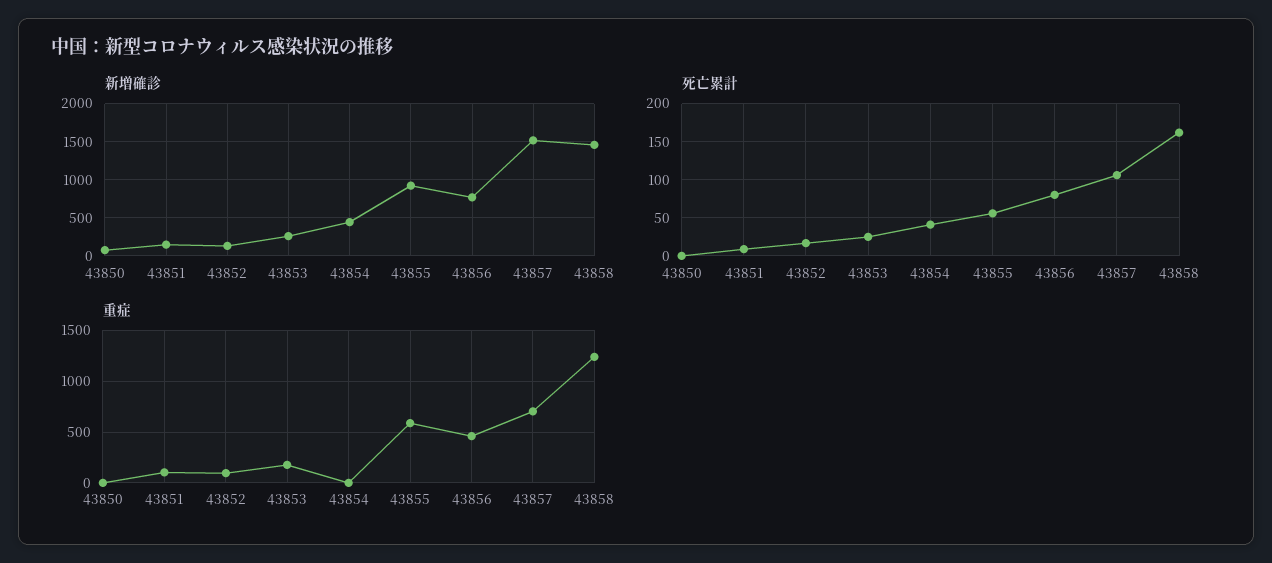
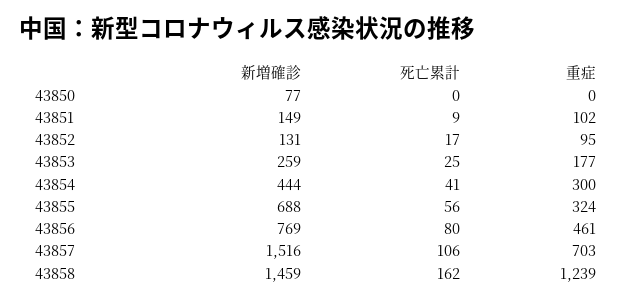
新増確診, 43855: 900 -> 688
重症, 43854: 0 -> 300
重症, 43855: 600 -> 324

